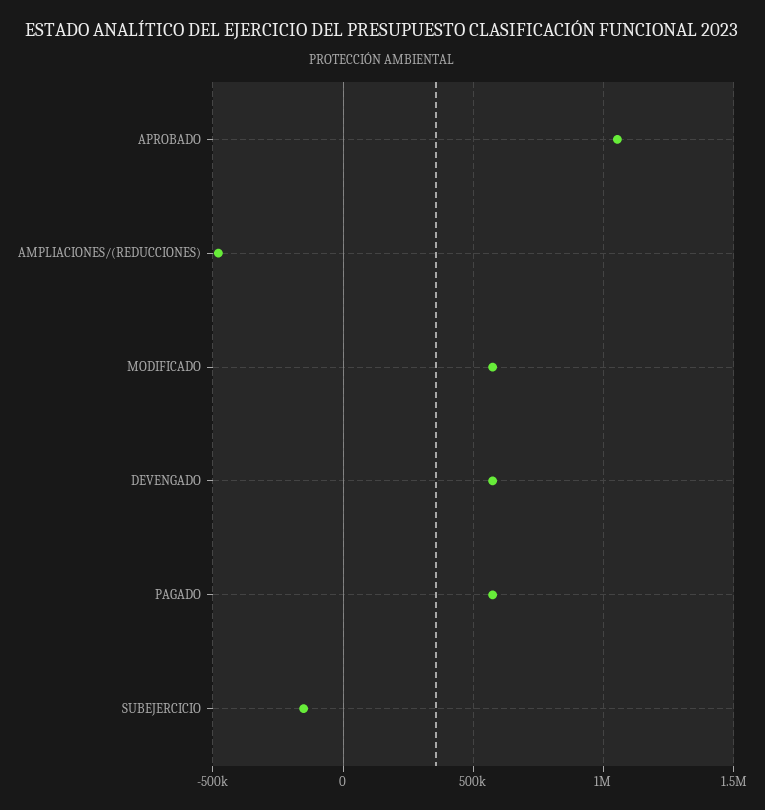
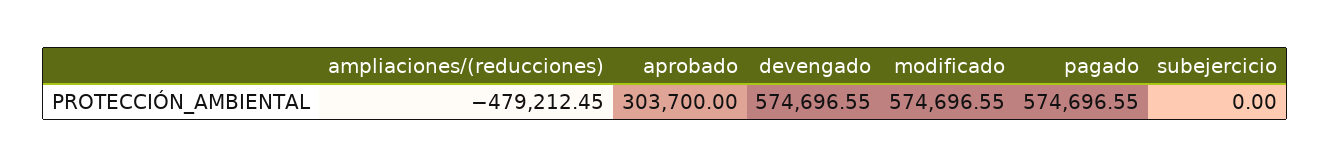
APROBADO: 1050000 -> 303700
SUBEJERCICIO: -150000 -> 0

